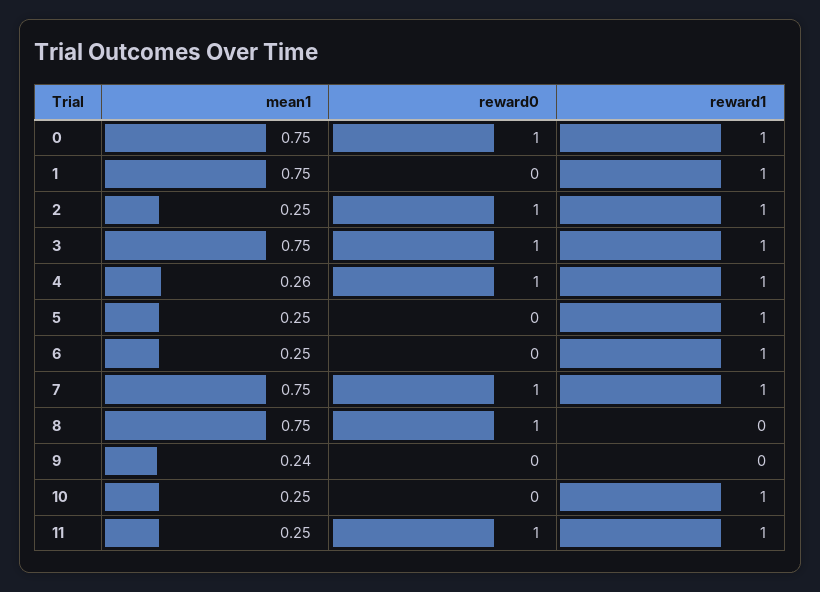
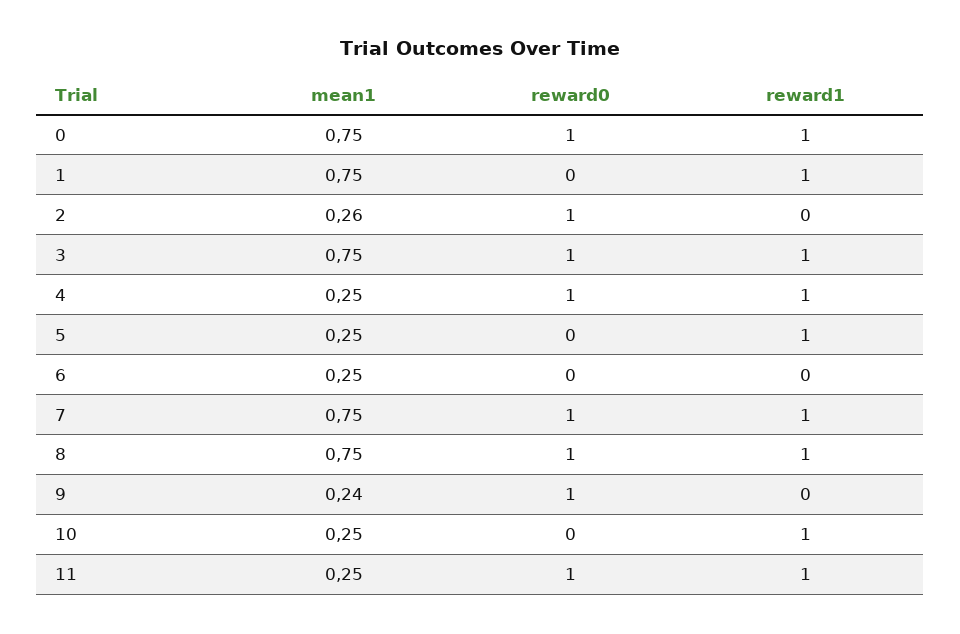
mean1, 2: 0.25 -> 0.26
reward1, 2: 1 -> 0
mean1, 4: 0.26 -> 0.25
reward1, 6: 1 -> 0
reward1, 8: 0 -> 1
reward0, 9: 0 -> 1

